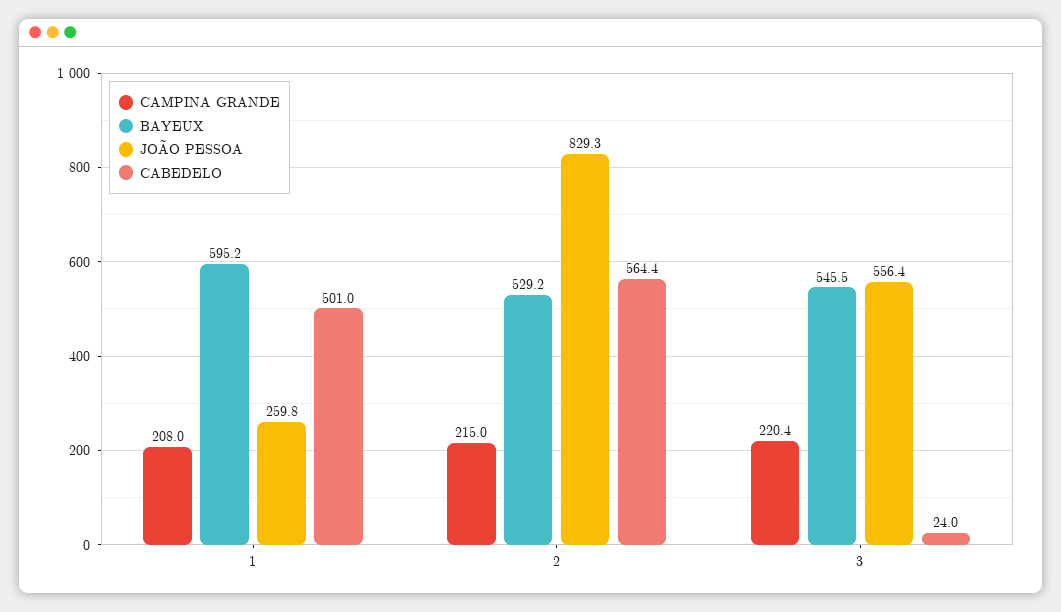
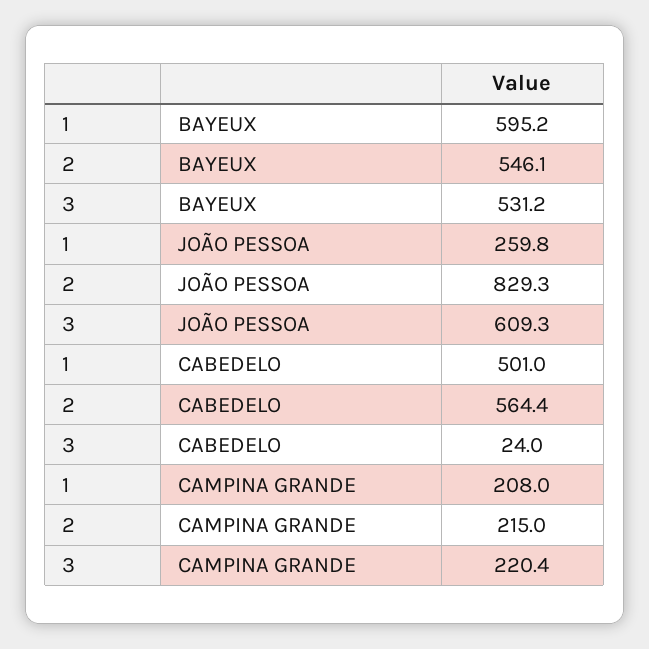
BAYEUX, 2: 529.2 -> 546.1
BAYEUX, 3: 545.5 -> 531.2
JOÃO PESSOA, 3: 556.4 -> 609.3

